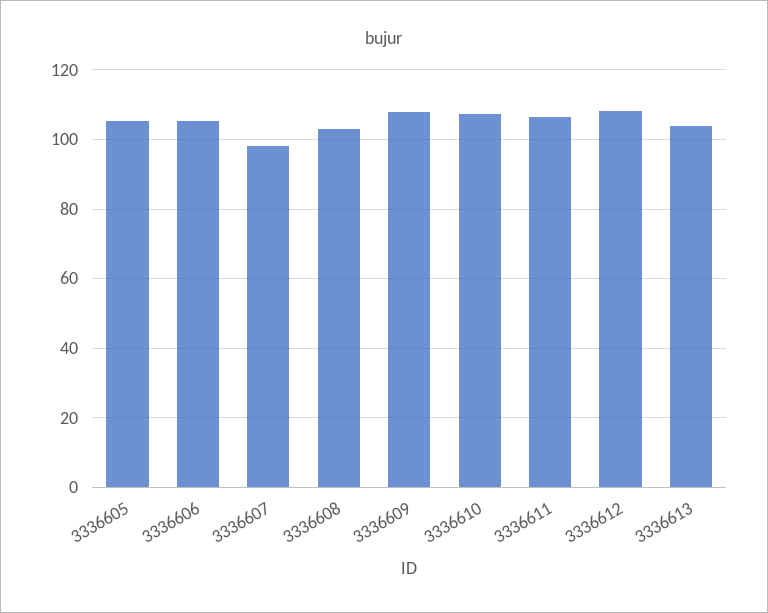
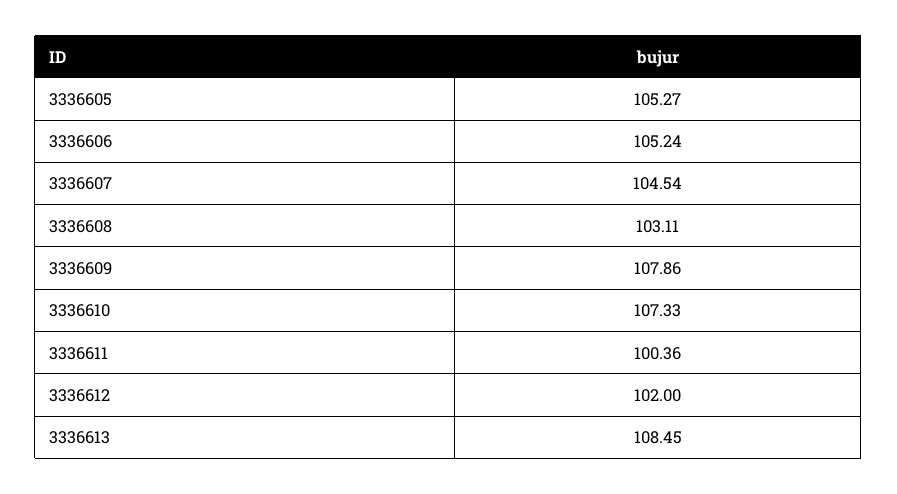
3336607: 98 -> 104.54
3336611: 106 -> 100.36
3336612: 108 -> 102
3336613: 104 -> 108.45

